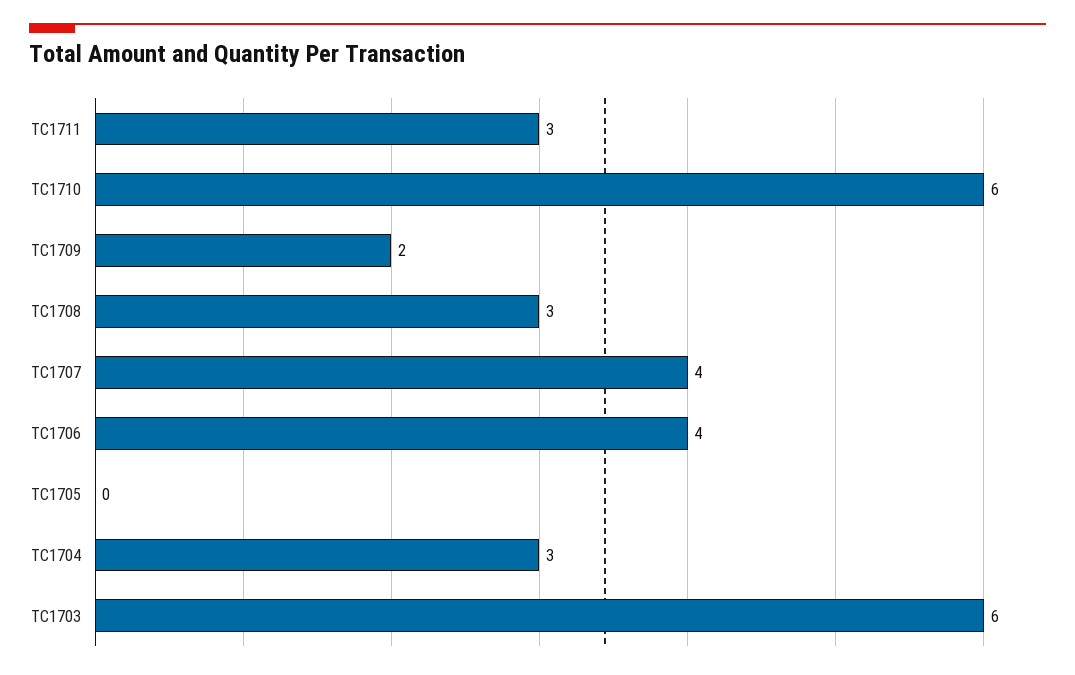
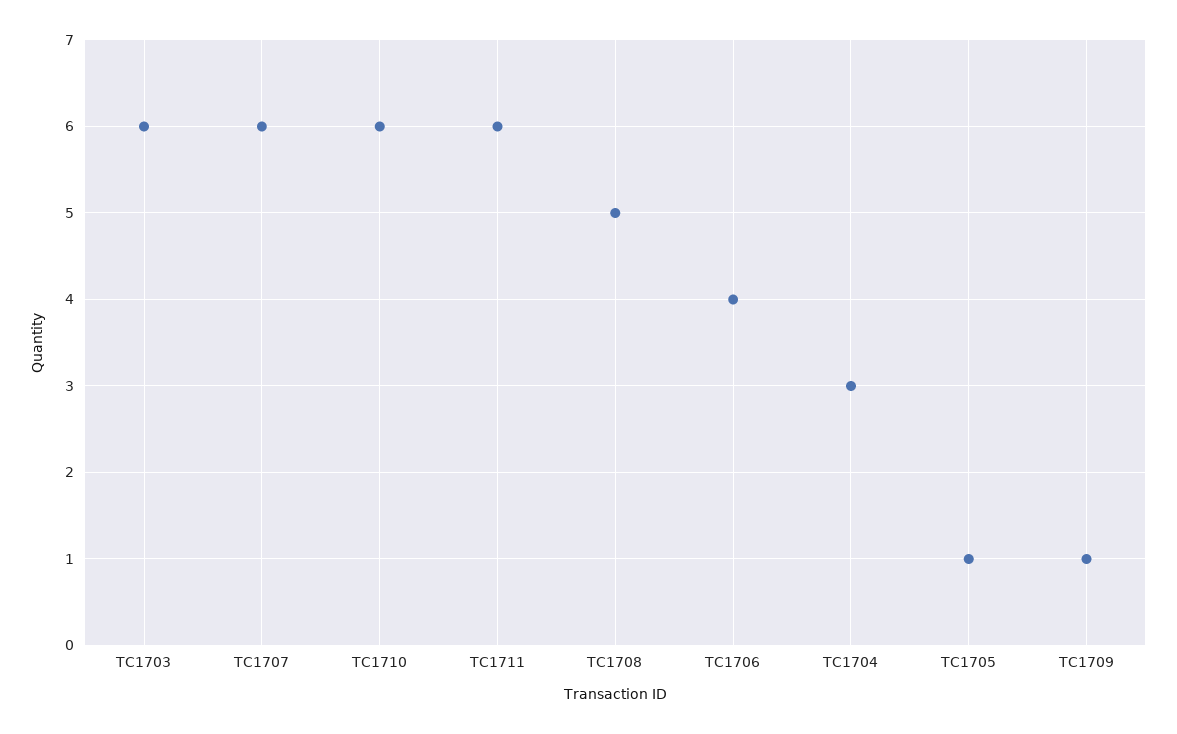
TC1711: 3 -> 6
TC1709: 2 -> 1
TC1708: 3 -> 5
TC1707: 4 -> 6
TC1705: 0 -> 1

